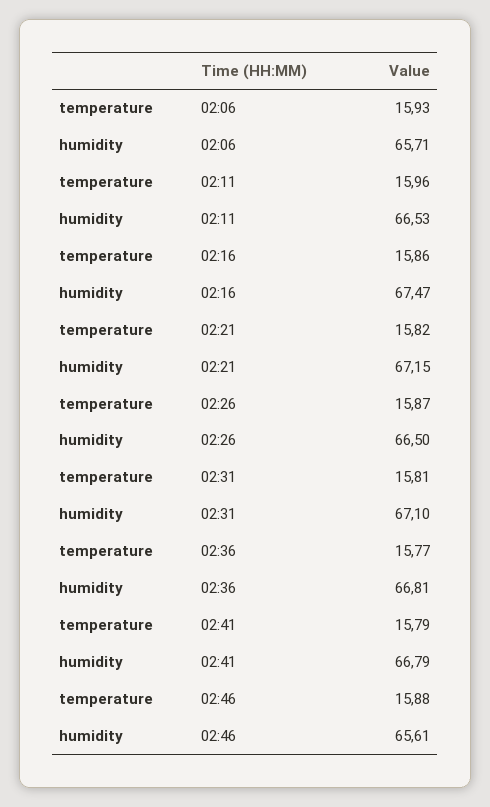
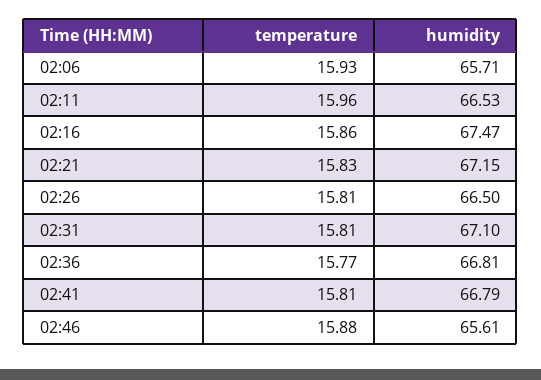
temperature, 02:21: 15.82 -> 15.83
temperature, 02:26: 15.87 -> 15.81
temperature, 02:41: 15.79 -> 15.81

